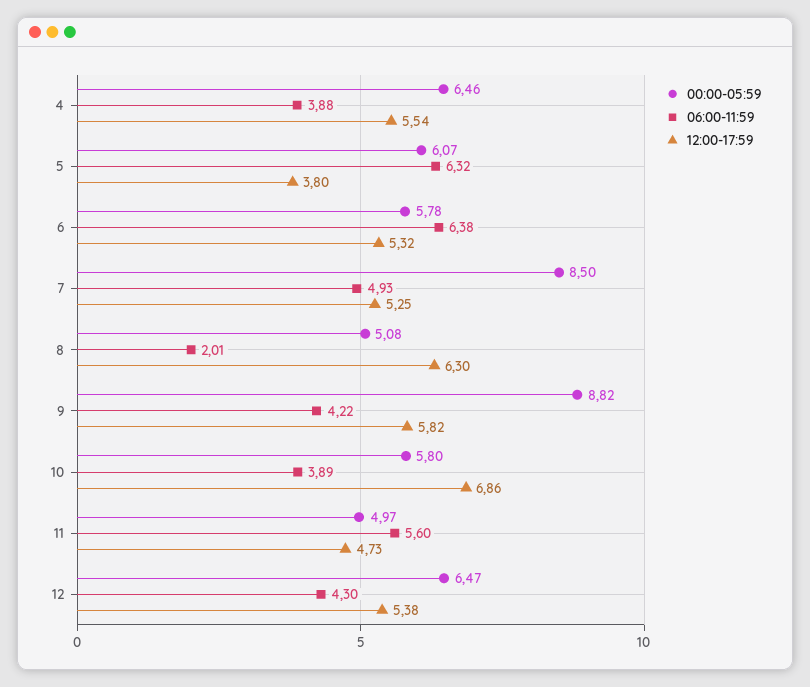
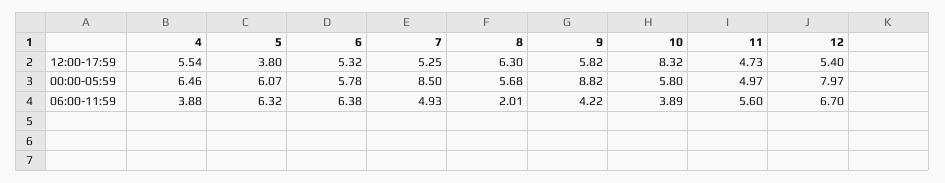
00:00-05:59, 8: 5.08 -> 5.68
12:00-17:59, 10: 6.86 -> 8.32
00:00-05:59, 12: 6.47 -> 7.97
06:00-11:59, 12: 4.3 -> 6.7
12:00-17:59, 12: 5.38 -> 5.4

